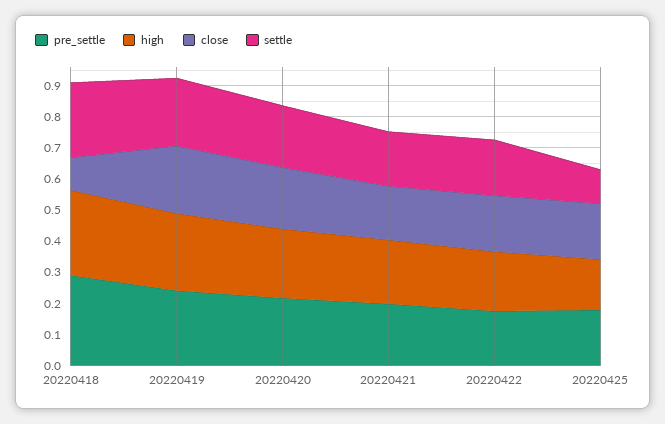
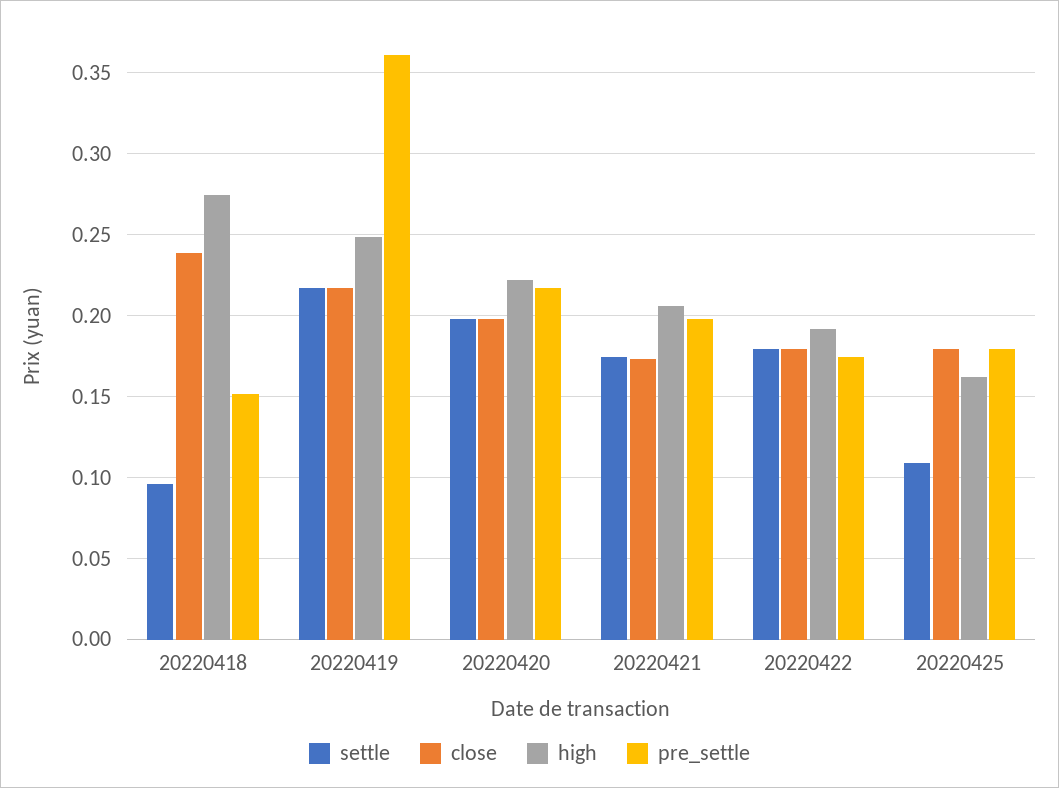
pre_settle, 20220418: 0.3 -> 0.15
close, 20220418: 0.1 -> 0.24
settle, 20220418: 0.25 -> 0.095
pre_settle, 20220419: 0.25 -> 0.36

